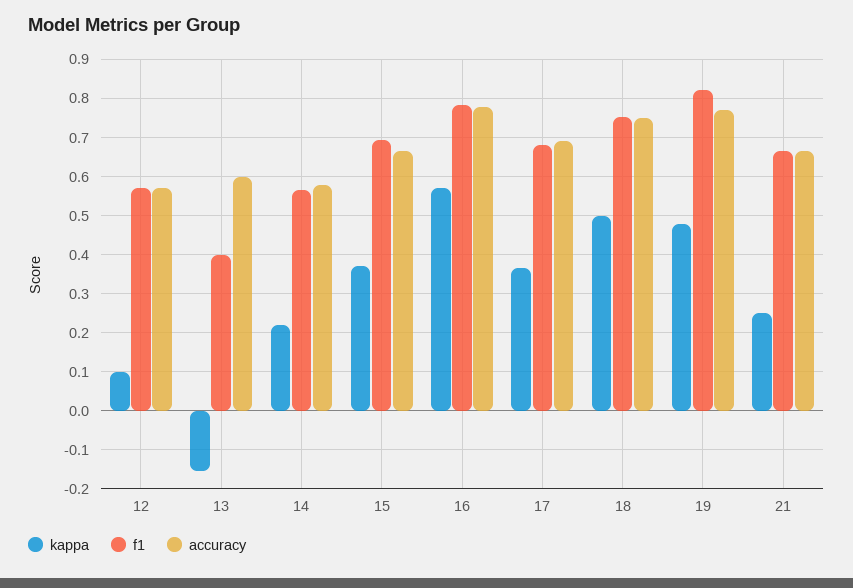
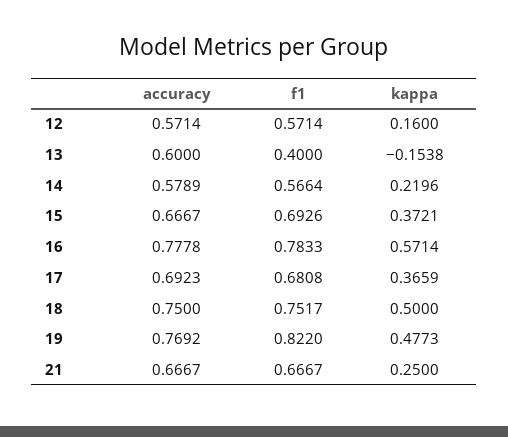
kappa, 12: 0.1 -> 0.16

